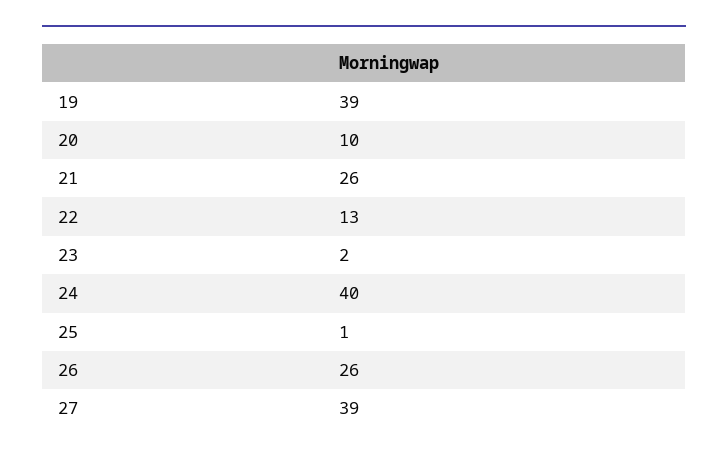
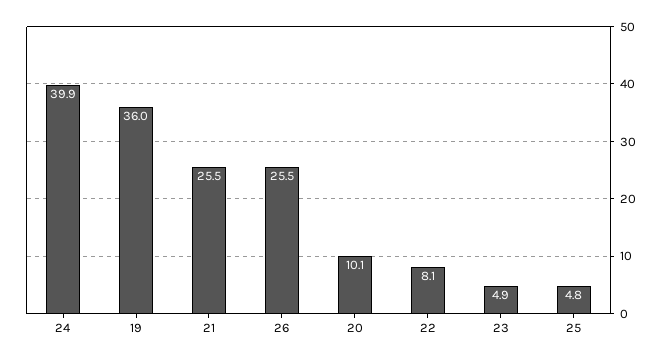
19: 39 -> 36
22: 13 -> 8.1
23: 2 -> 4.9
25: 1 -> 4.8
27: 39 -> none

